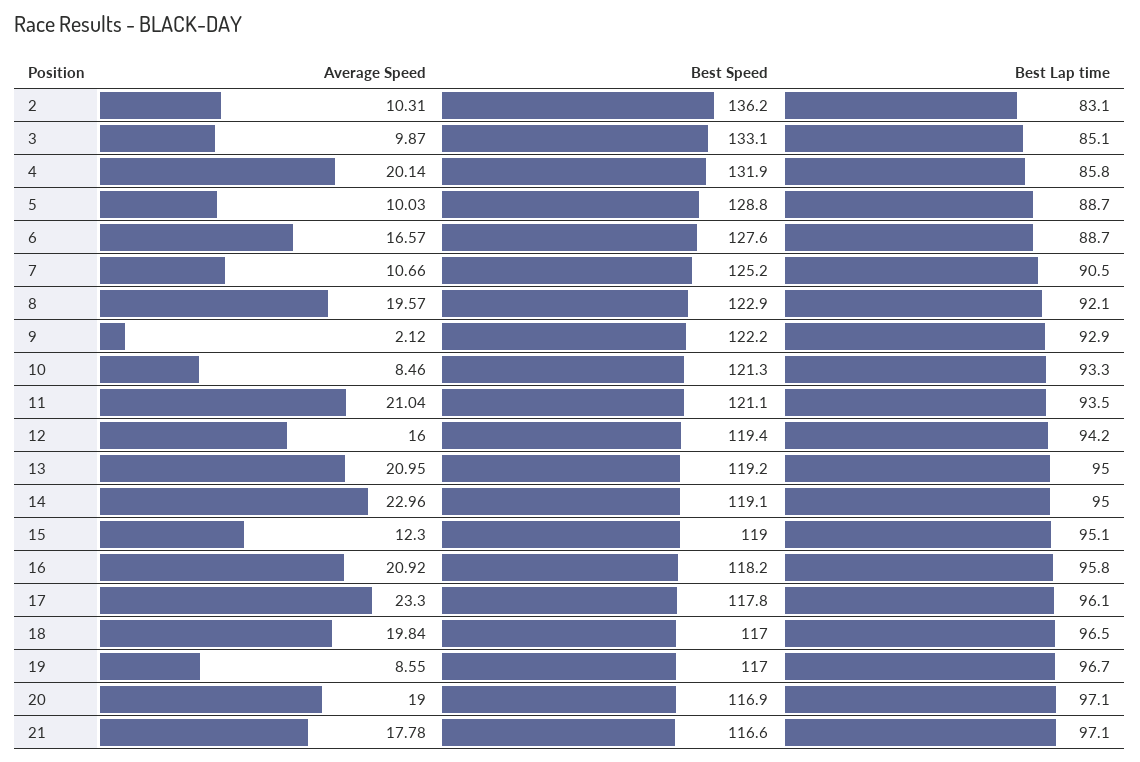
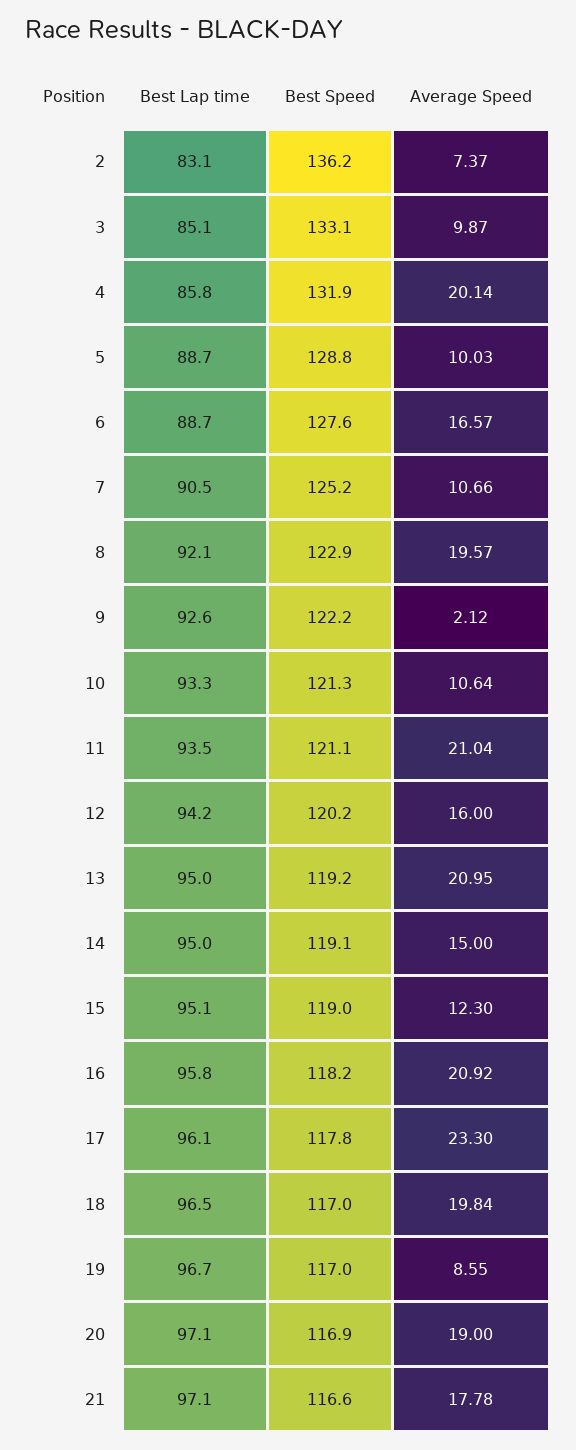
Average Speed, 2: 10.31 -> 7.37
Best Lap time, 9: 92.9 -> 92.6
Average Speed, 10: 8.46 -> 10.64
Best Speed, 12: 119.4 -> 120.2
Average Speed, 14: 22.96 -> 15

